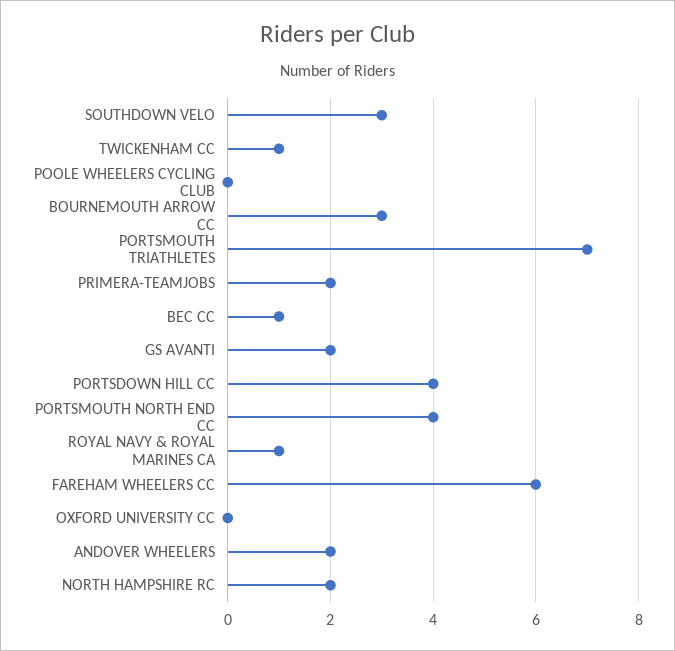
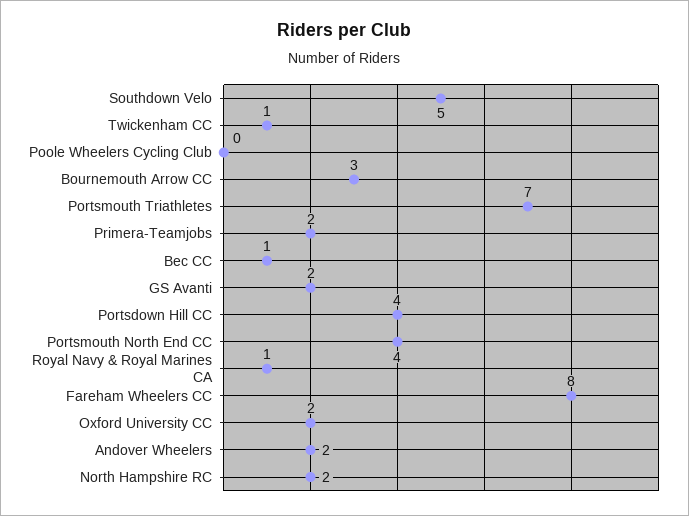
SOUTHDOWN VELO: 3 -> 5
FAREHAM WHEELERS CC: 6 -> 8
OXFORD UNIVERSITY CC: 0 -> 2

